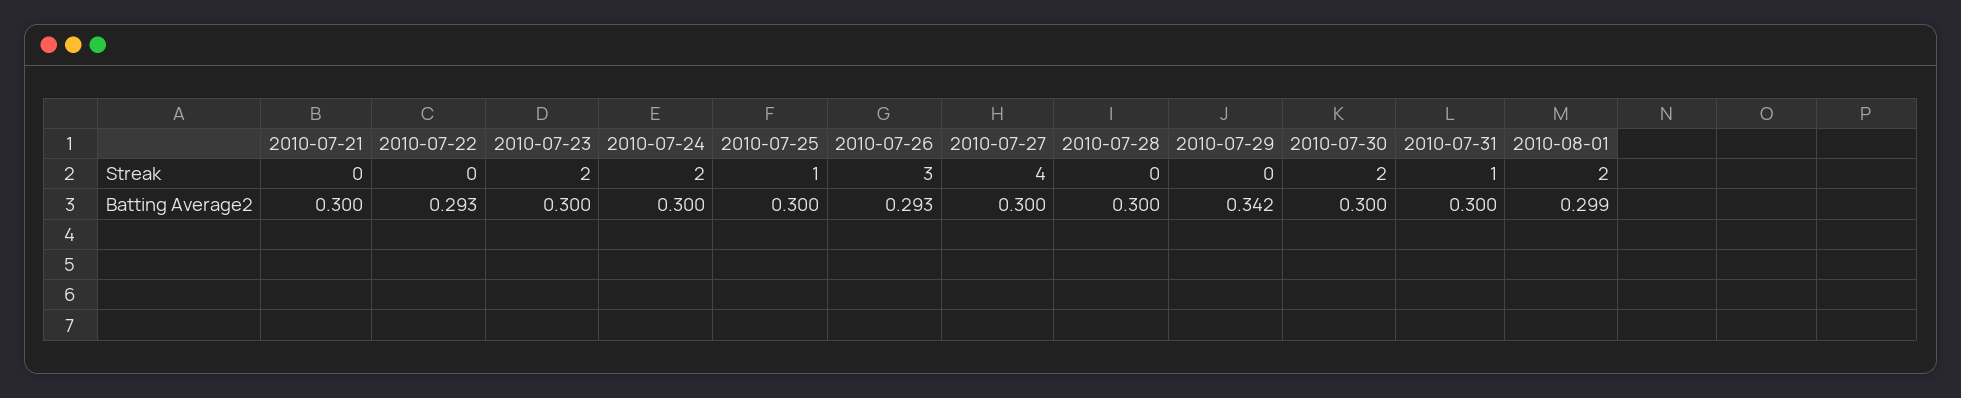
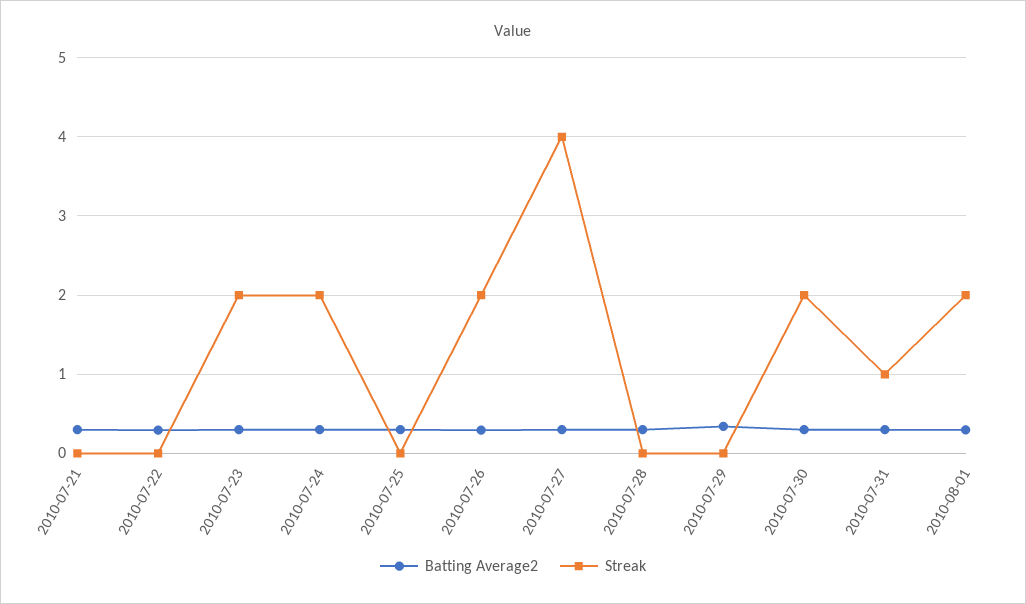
Streak, 2010-07-25: 1 -> 0
Streak, 2010-07-26: 3 -> 2

